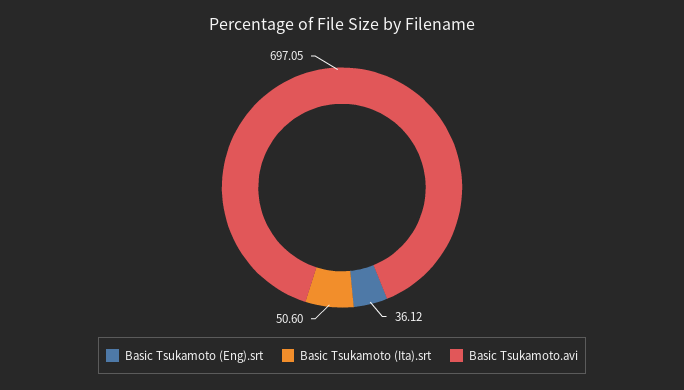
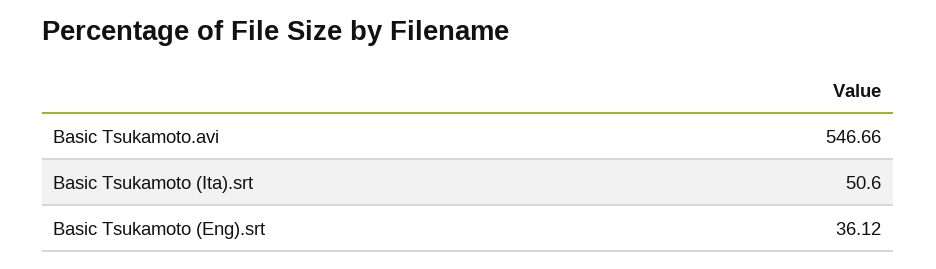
Basic Tsukamoto.avi: 697.05 -> 546.66

